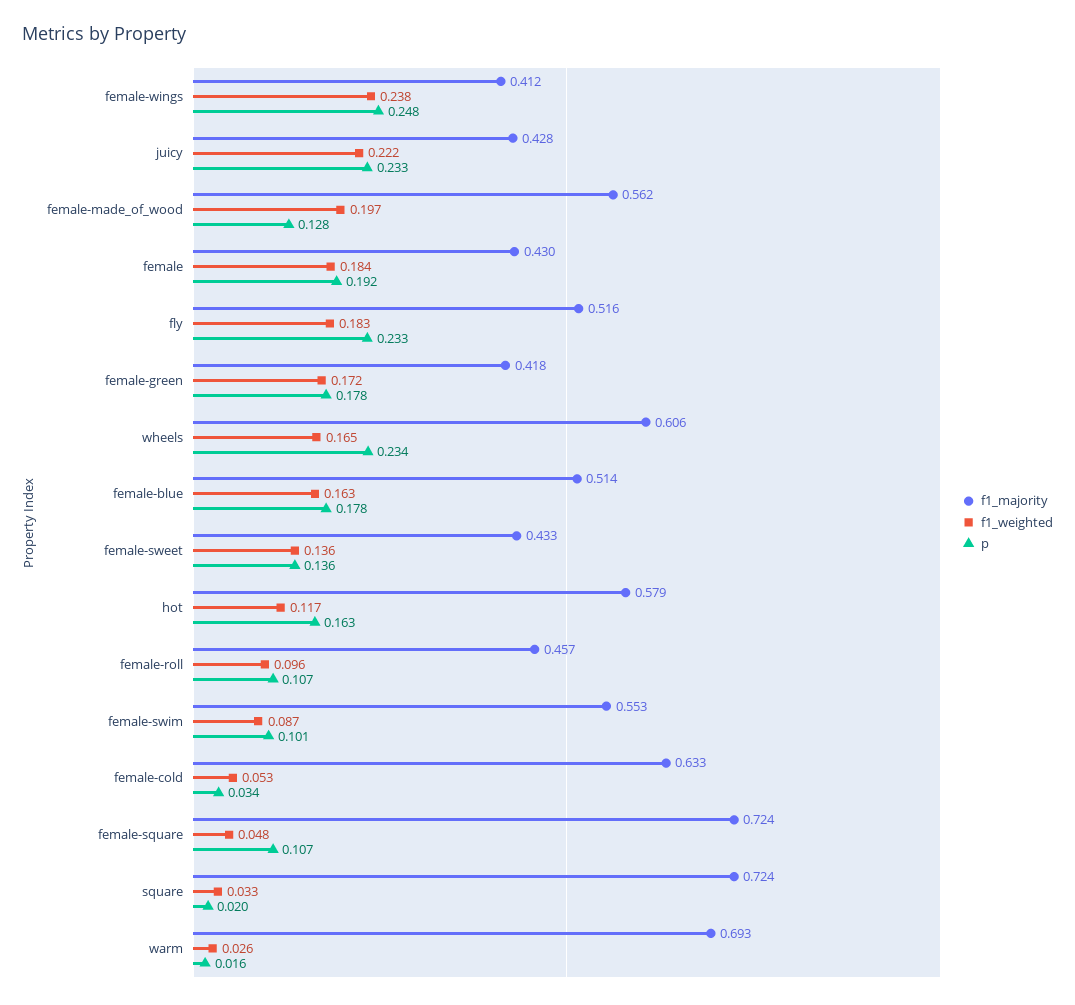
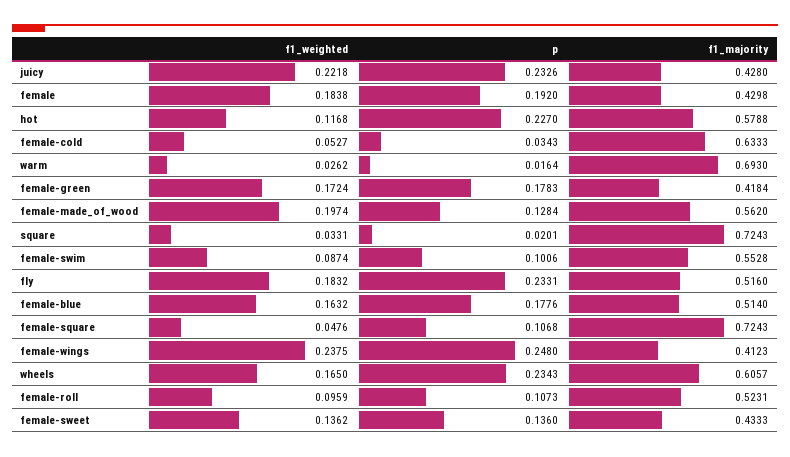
p, hot: 0.163 -> 0.227
f1_majority, female-roll: 0.457 -> 0.5231

